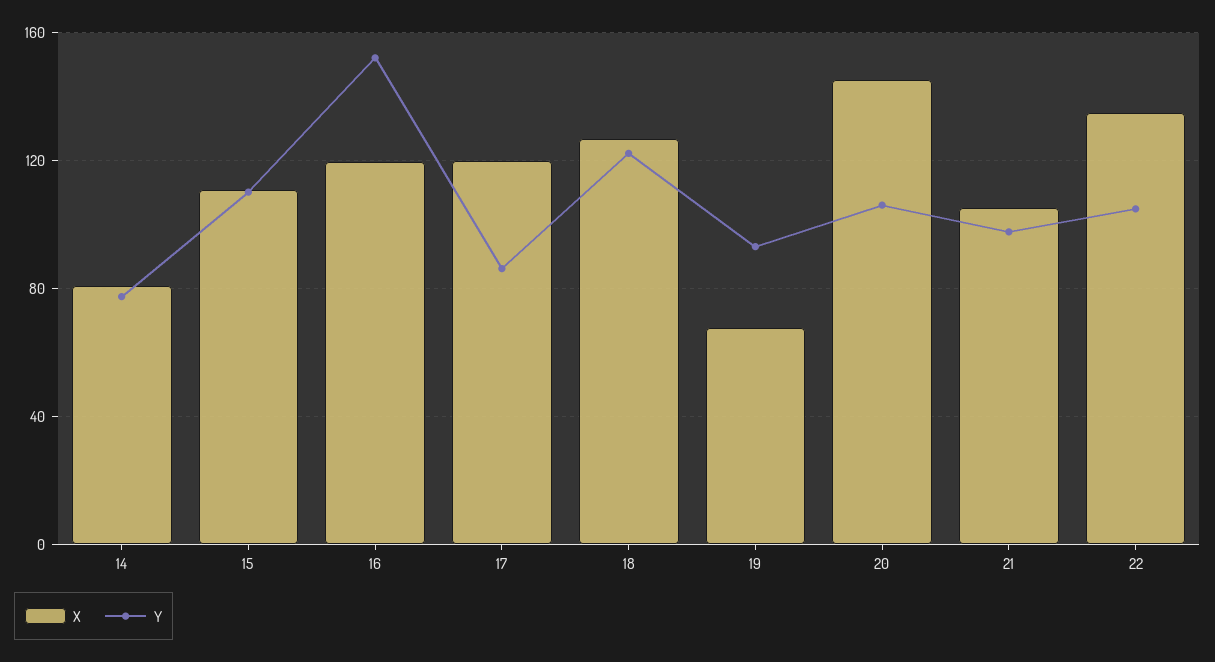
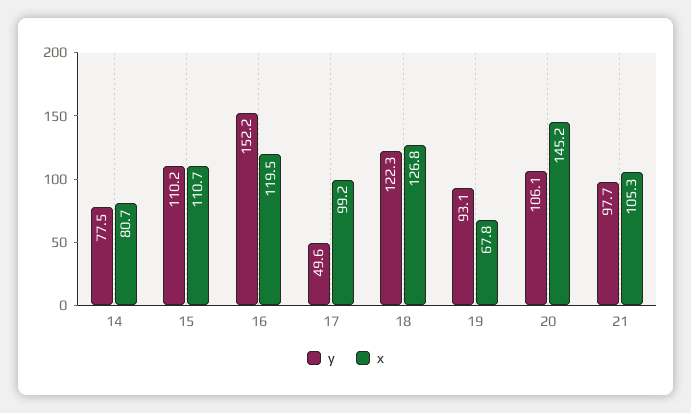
X, 17: 120 -> 99.2
Y, 17: 85 -> 49.6
X, 22: 135 -> none
Y, 22: 105 -> none

